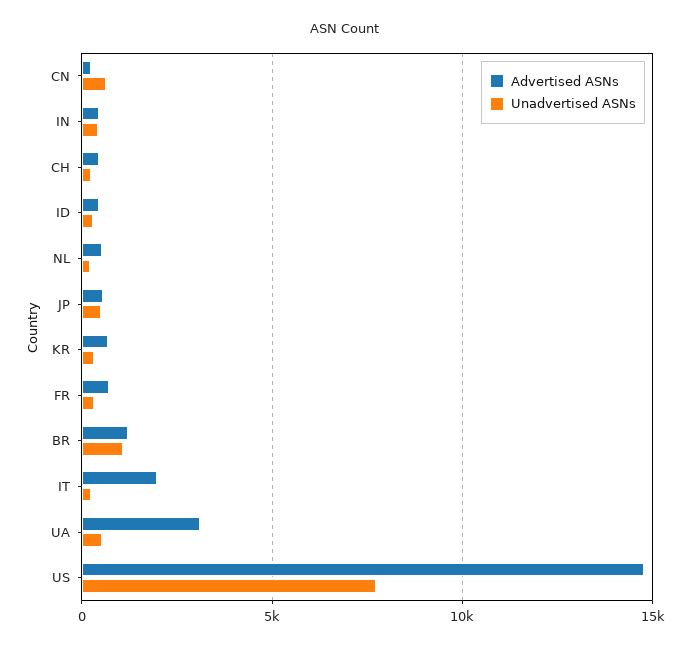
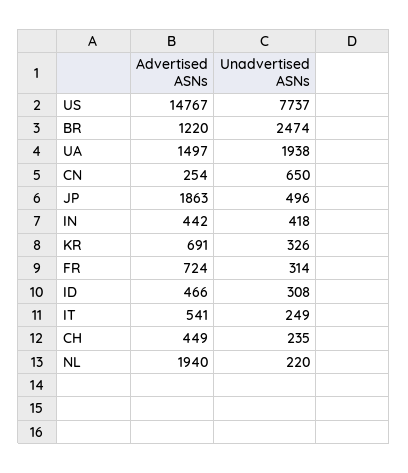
Advertised ASNs, NL: 500 -> 1940
Advertised ASNs, JP: 500 -> 1863
Unadvertised ASNs, BR: 1000 -> 2474
Advertised ASNs, IT: 2000 -> 541
Advertised ASNs, UA: 3000 -> 1497
Unadvertised ASNs, UA: 500 -> 1938

